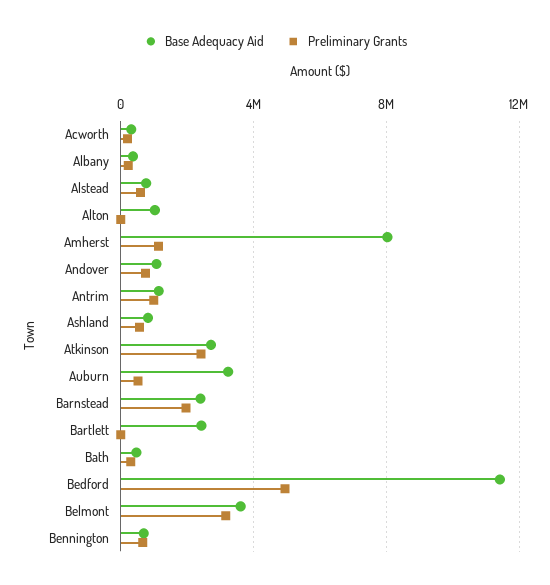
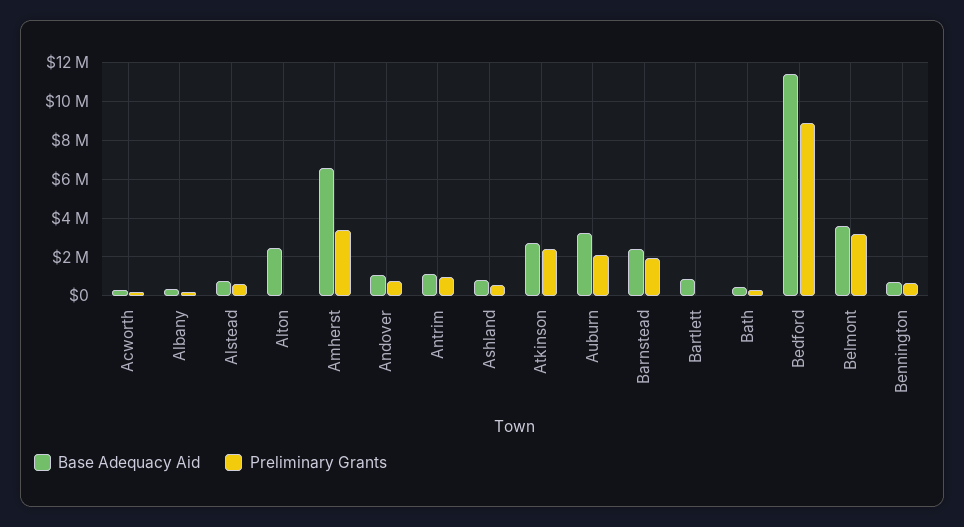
Base Adequacy Aid, Alton: 1000000 -> 2500000
Base Adequacy Aid, Amherst: 8000000 -> 6500000
Preliminary Grants, Amherst: 1000000 -> 3500000
Preliminary Grants, Auburn: 500000 -> 2000000
Base Adequacy Aid, Bartlett: 2500000 -> 1000000
Preliminary Grants, Bedford: 5000000 -> 9000000

